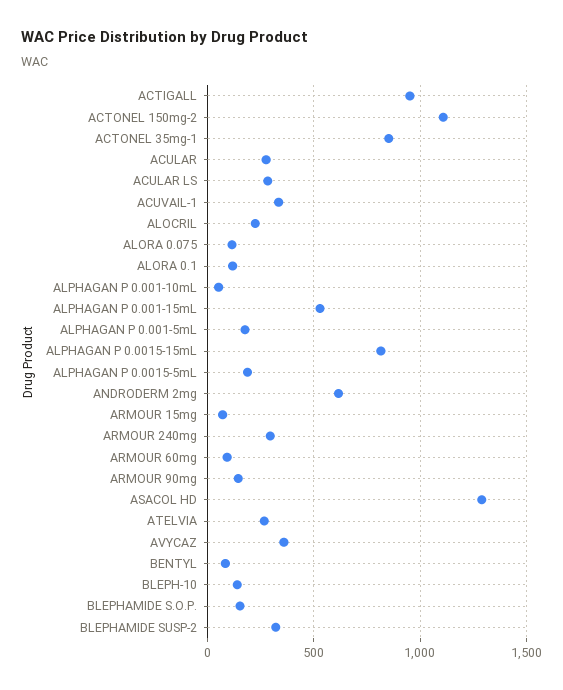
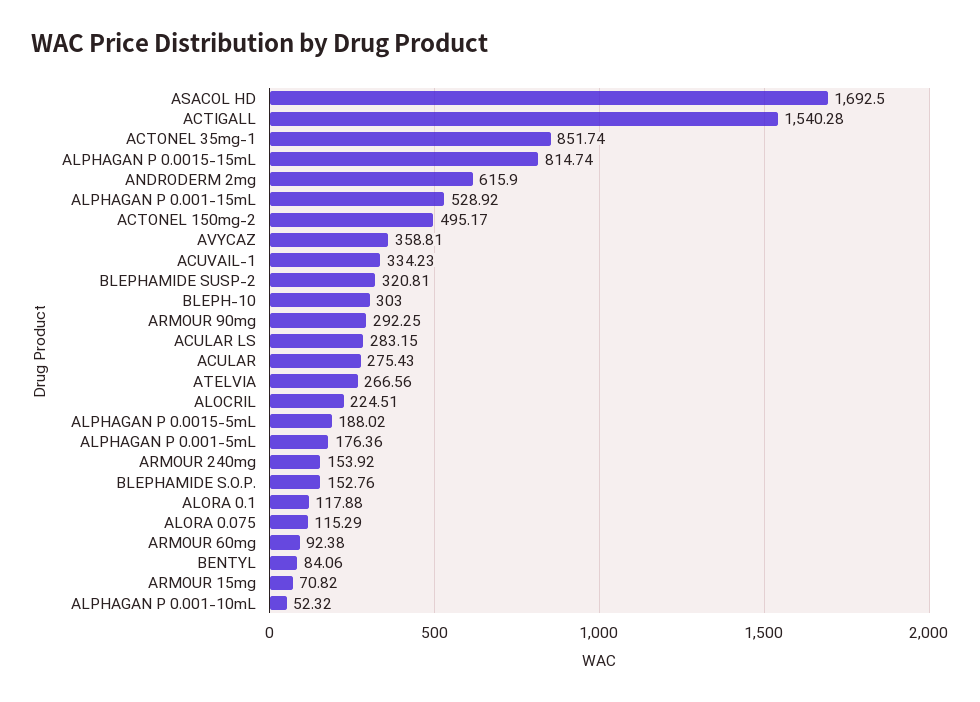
ACTIGALL: 950 -> 1540.28
ACTONEL 150mg-2: 1100 -> 495.17
ARMOUR 240mg: 300 -> 153.92
ARMOUR 90mg: 150 -> 292.25
ASACOL HD: 1300 -> 1692.5
BLEPH-10: 150 -> 303

